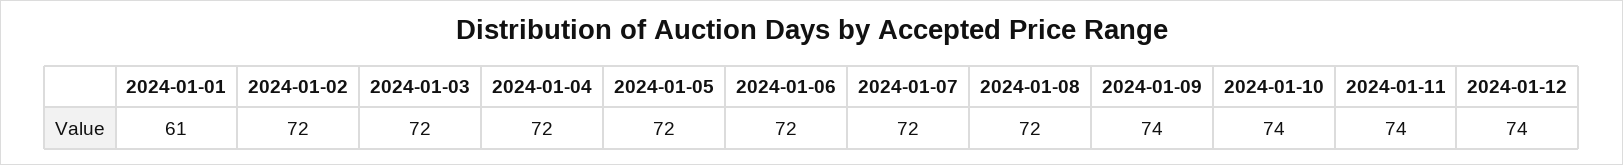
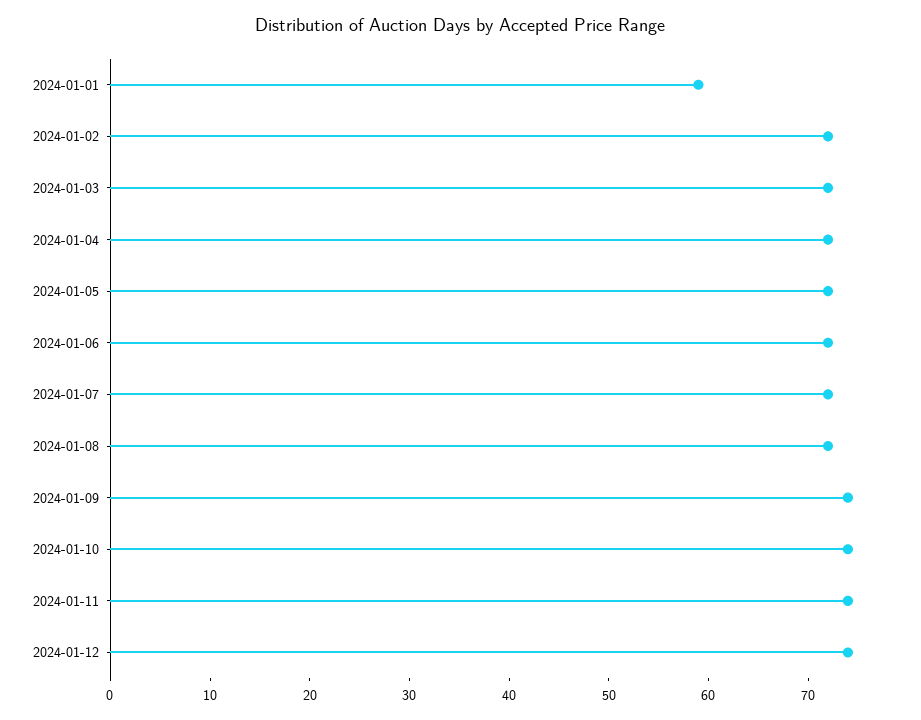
2024-01-01: 61 -> 59

